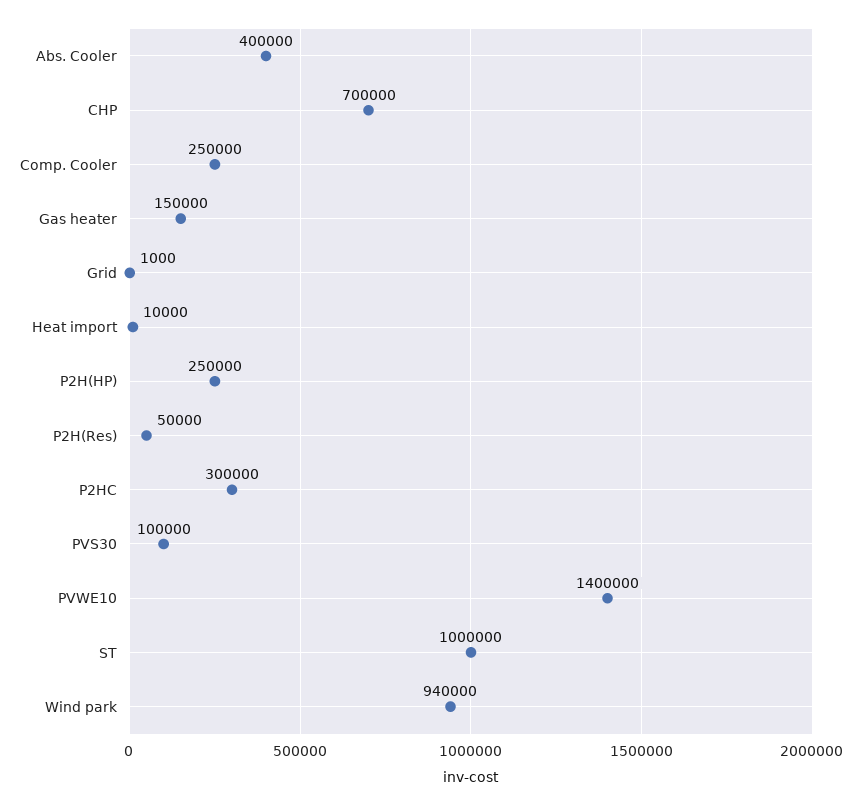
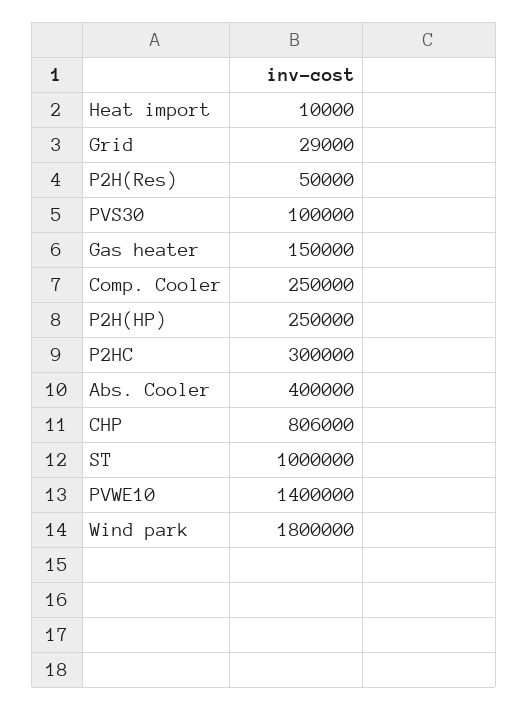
CHP: 700000 -> 806000
Grid: 1000 -> 29000
Wind park: 940000 -> 1800000

